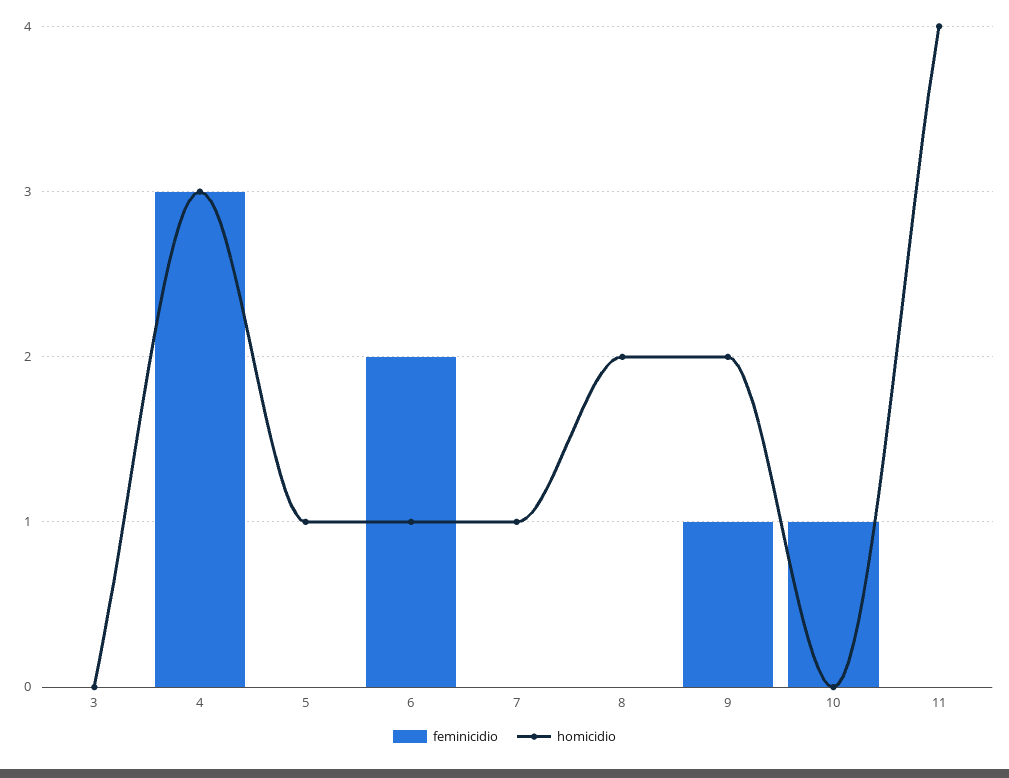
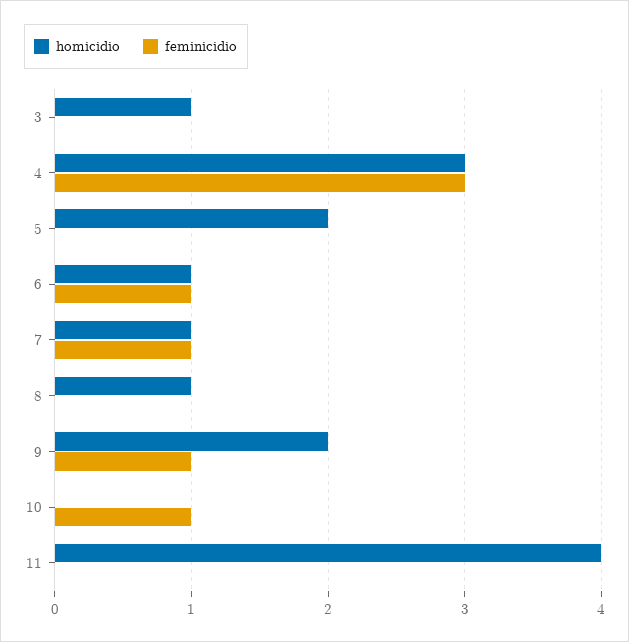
homicidio, 3: 0 -> 1
homicidio, 5: 1 -> 2
feminicidio, 6: 2 -> 1
feminicidio, 7: 0 -> 1
homicidio, 8: 2 -> 1

